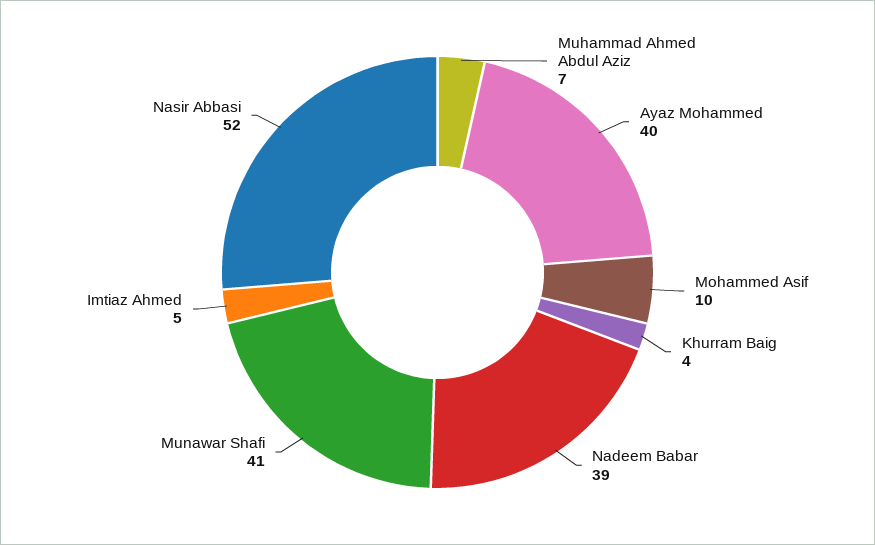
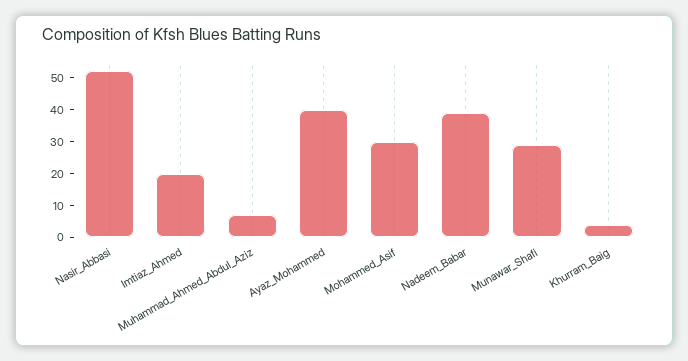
Mohammed Asif: 10 -> 30
Munawar Shafi: 41 -> 30
Imtiaz Ahmed: 5 -> 20

